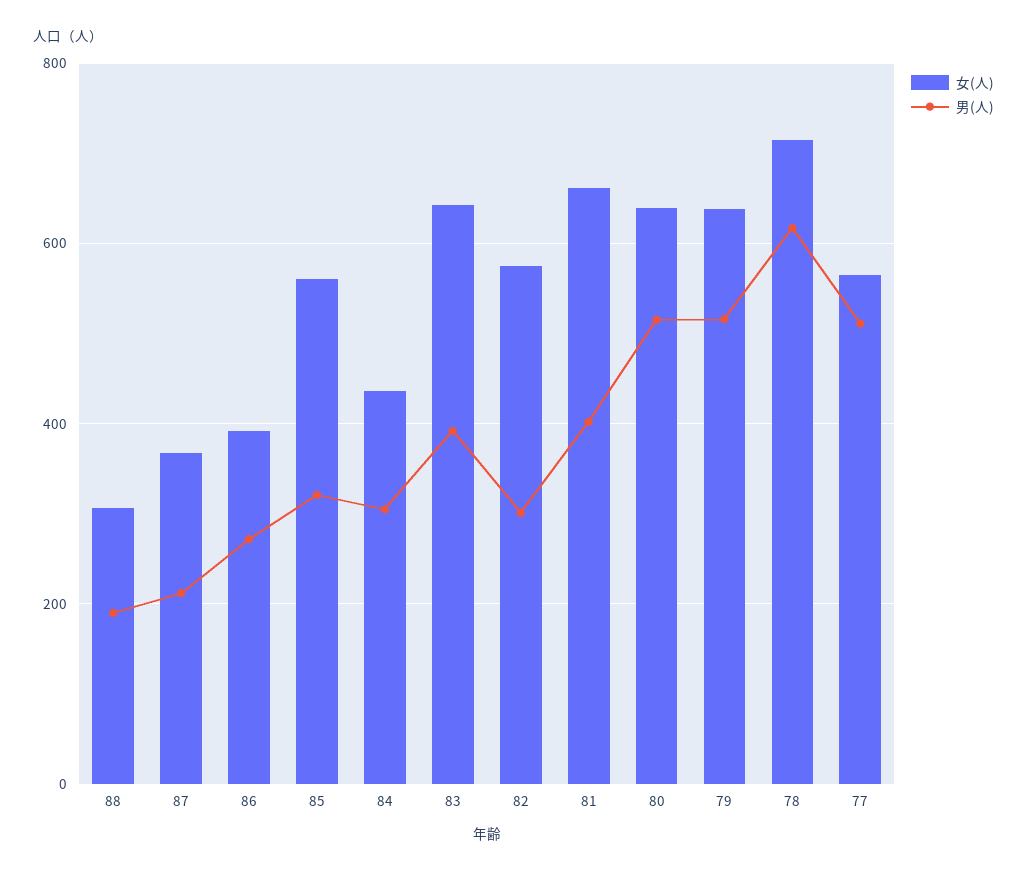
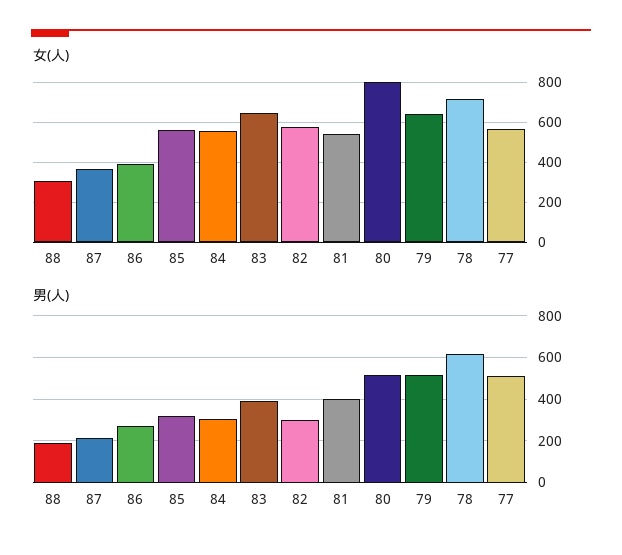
女(人), 84: 440 -> 550
女(人), 81: 660 -> 550
女(人), 80: 640 -> 800

